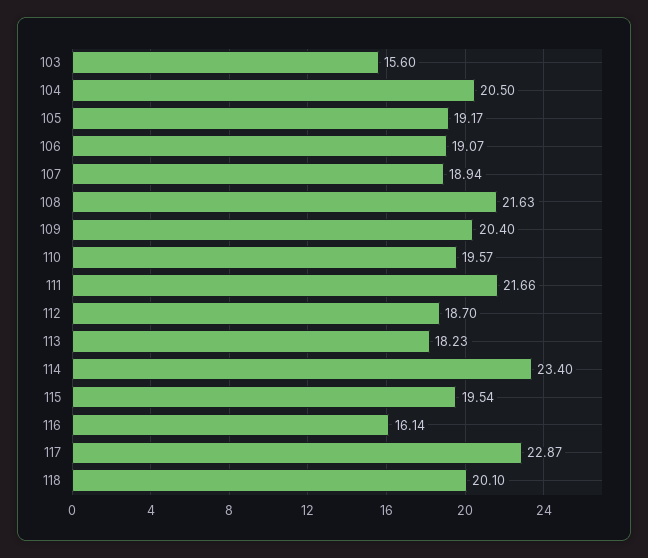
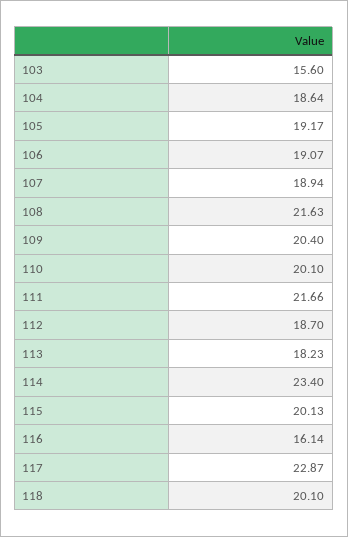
104: 20.5 -> 18.64
110: 19.57 -> 20.1
115: 19.54 -> 20.13

